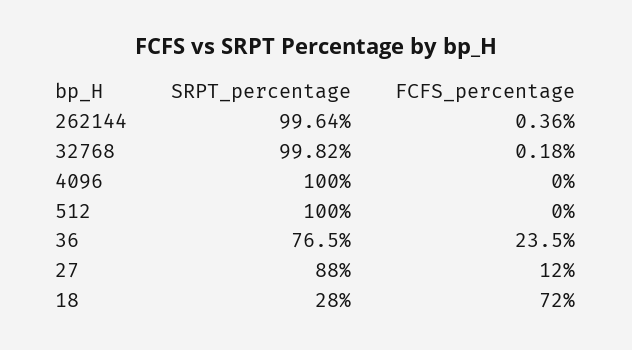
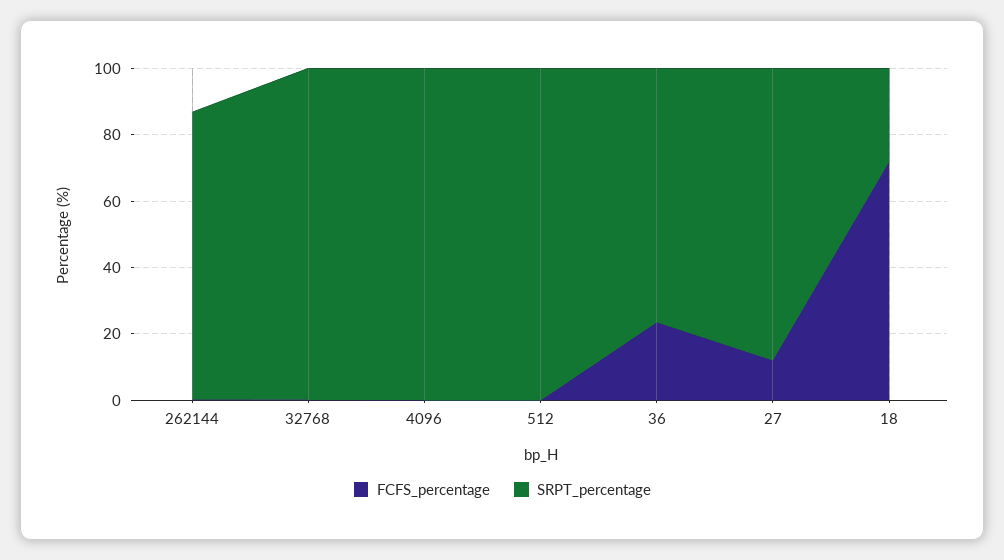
SRPT_percentage, 262144: 99.64 -> 85

